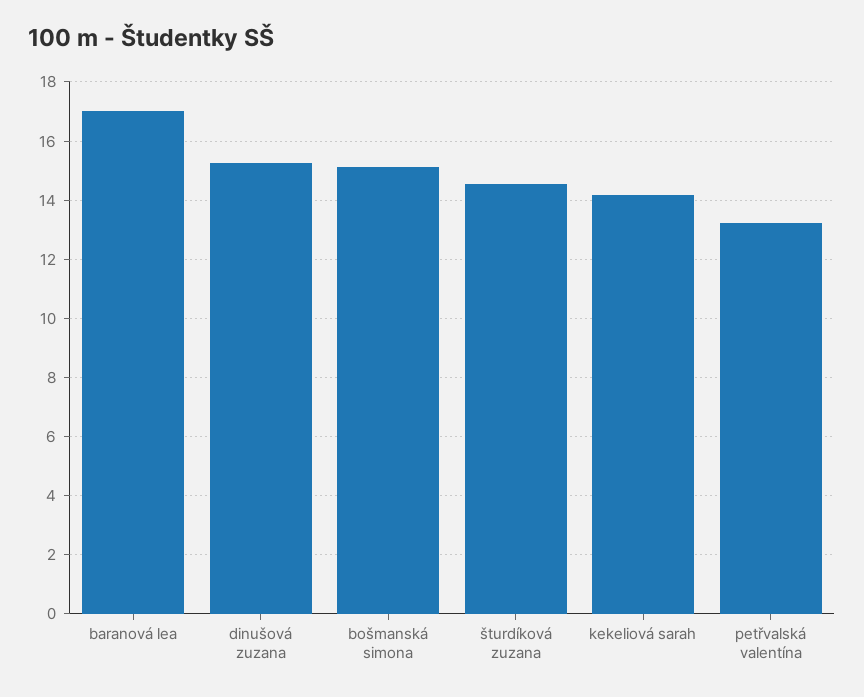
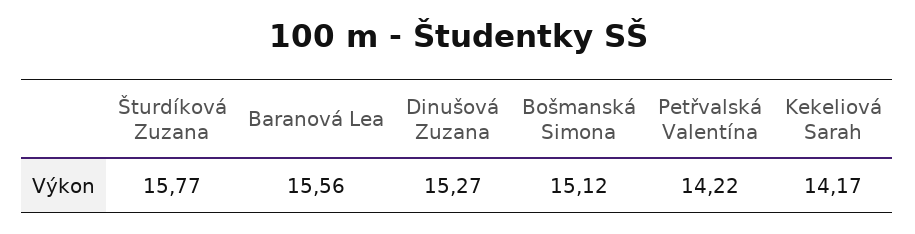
baranová lea: 17 -> 15.56
šturdíková zuzana: 14.5 -> 15.77
petřvalská valentína: 13.25 -> 14.22

